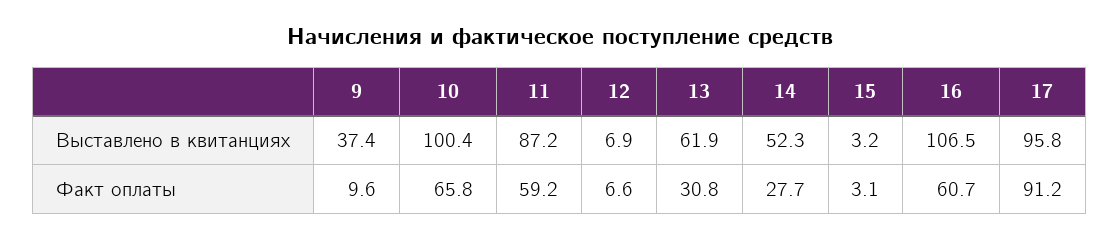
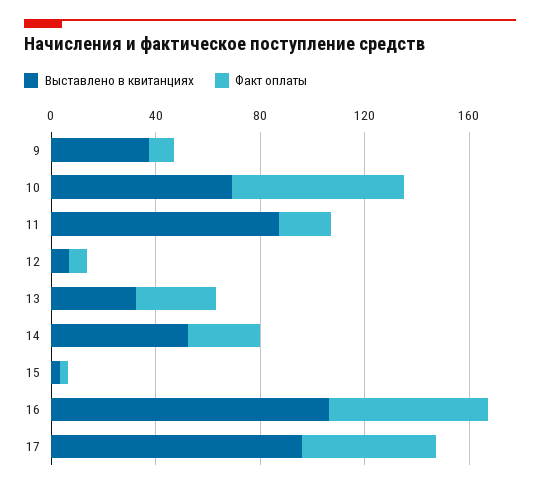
Выставлено в квитанциях, 10: 100.4 -> 70
Выставлено в квитанциях, 13: 61.9 -> 30
Факт оплаты, 11: 59.2 -> 20
Факт оплаты, 17: 91.2 -> 50

